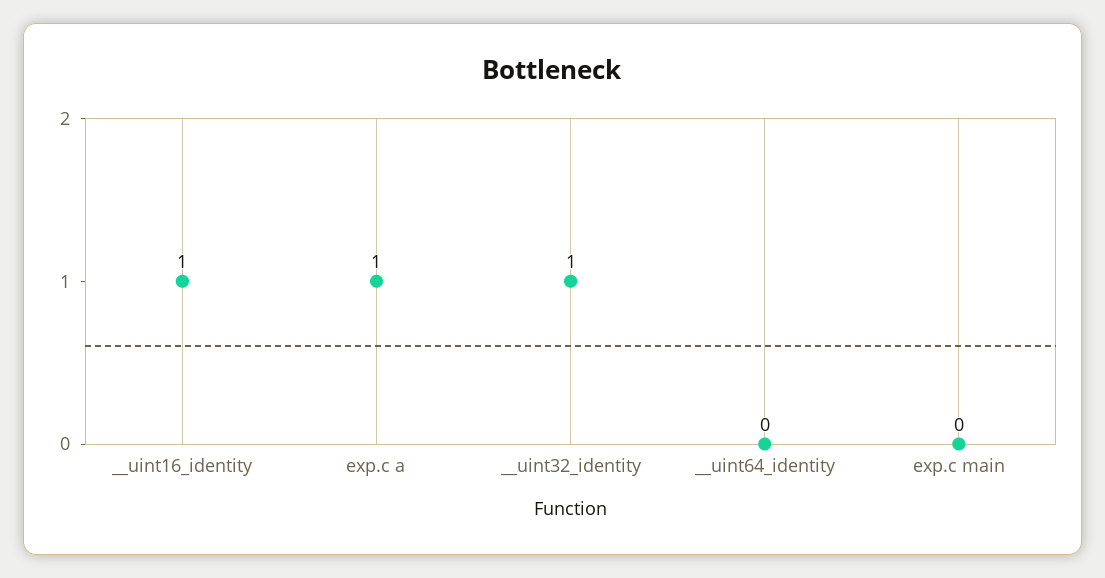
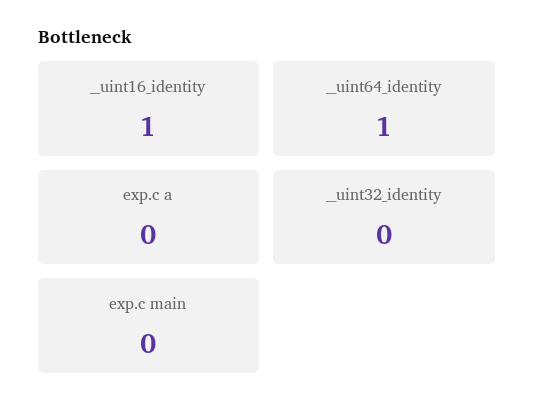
exp.c a: 1 -> 0
__uint32_identity: 1 -> 0
__uint64_identity: 0 -> 1

